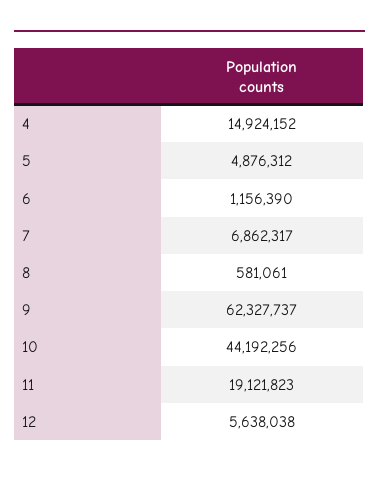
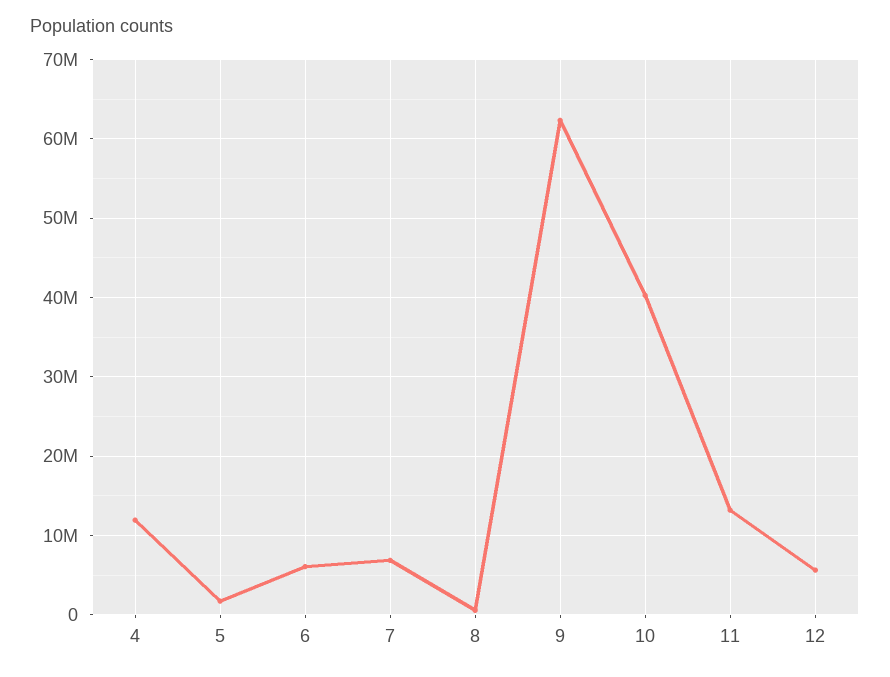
4: 14924152 -> 12000000
5: 4876312 -> 2000000
6: 1156390 -> 6000000
10: 44192256 -> 40000000
11: 19121823 -> 13000000

